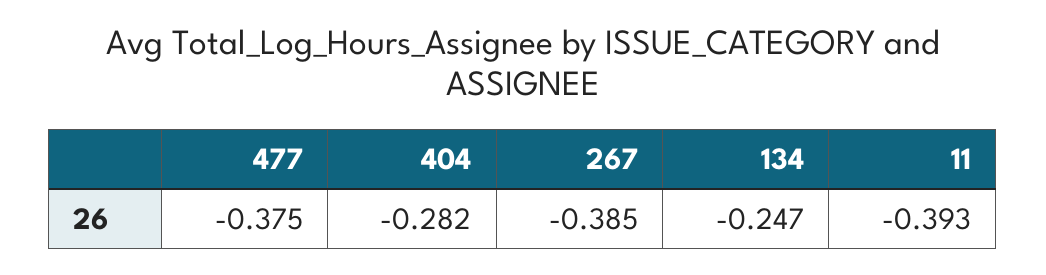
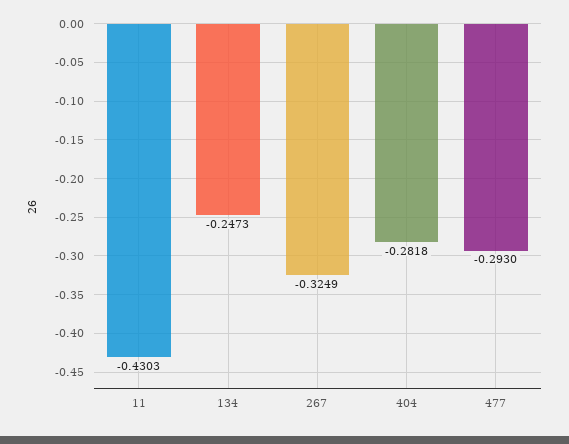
477: -0.375 -> -0.293
267: -0.385 -> -0.3249
11: -0.393 -> -0.4303

